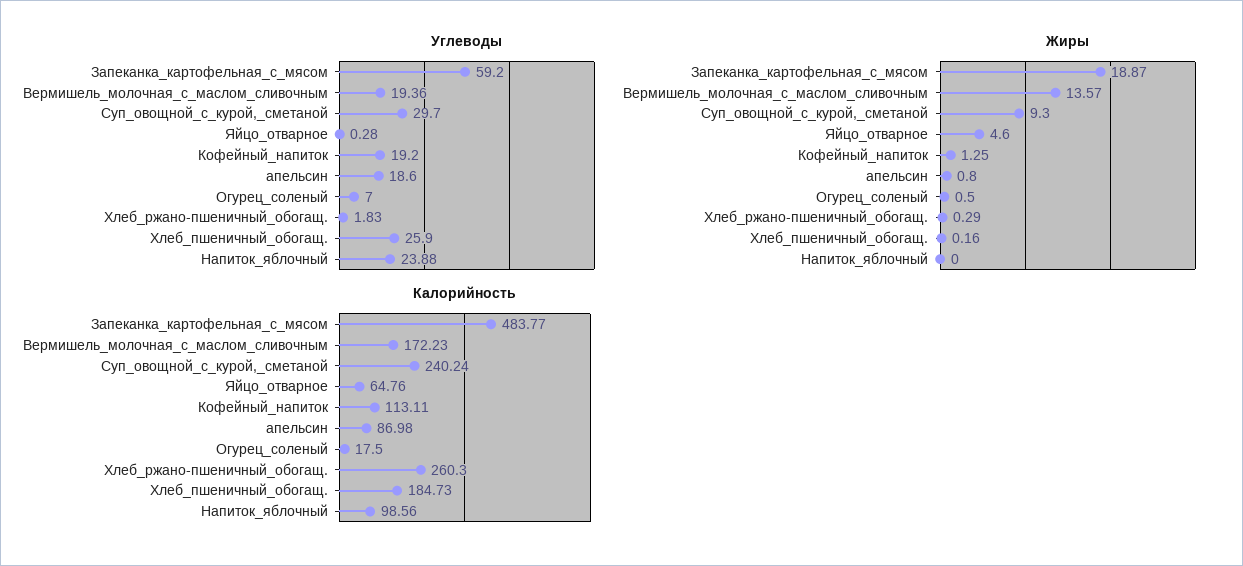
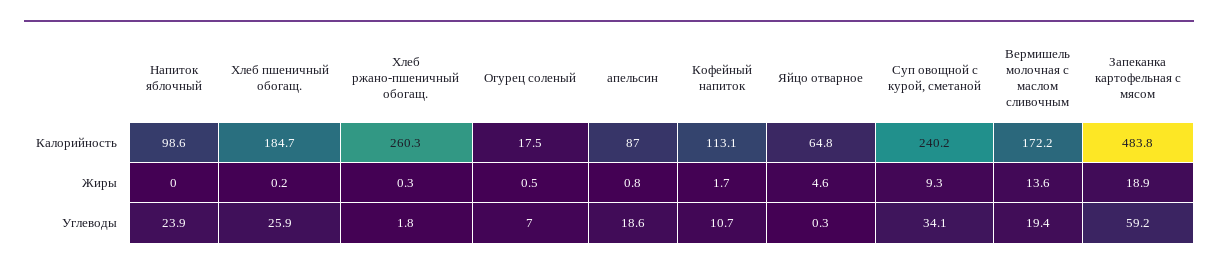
Углеводы, Суп_овощной_с_курой,_сметаной: 29.7 -> 34.1
Углеводы, Кофейный_напиток: 19.2 -> 10.7
Жиры, Кофейный_напиток: 1.25 -> 1.7

